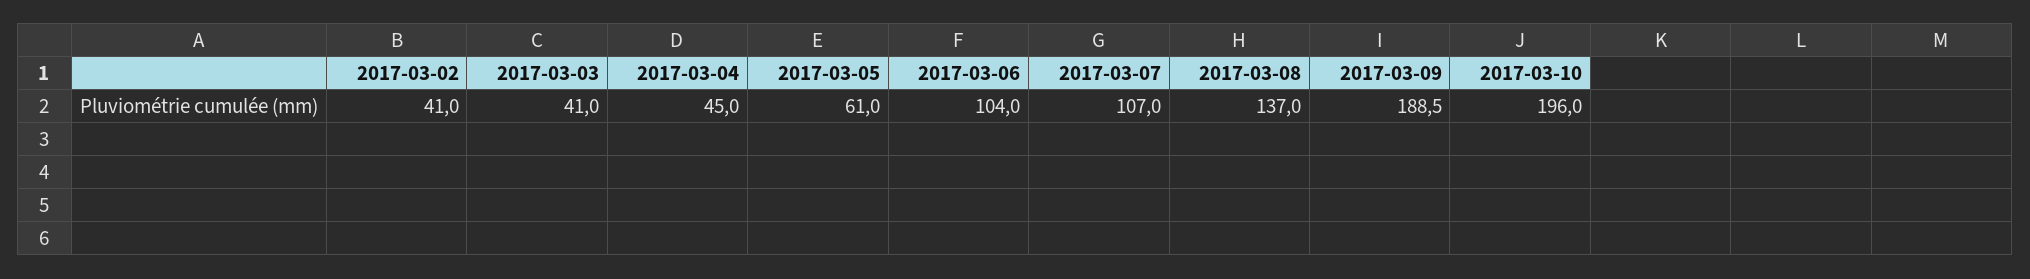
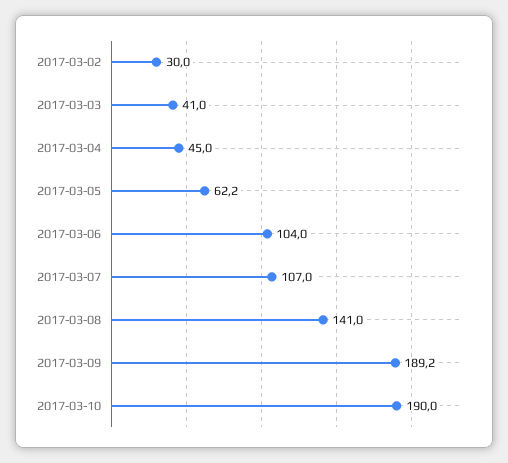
2017-03-02: 41 -> 30
2017-03-05: 61 -> 62.2
2017-03-08: 137 -> 141
2017-03-09: 188.5 -> 189.2
2017-03-10: 196 -> 190

